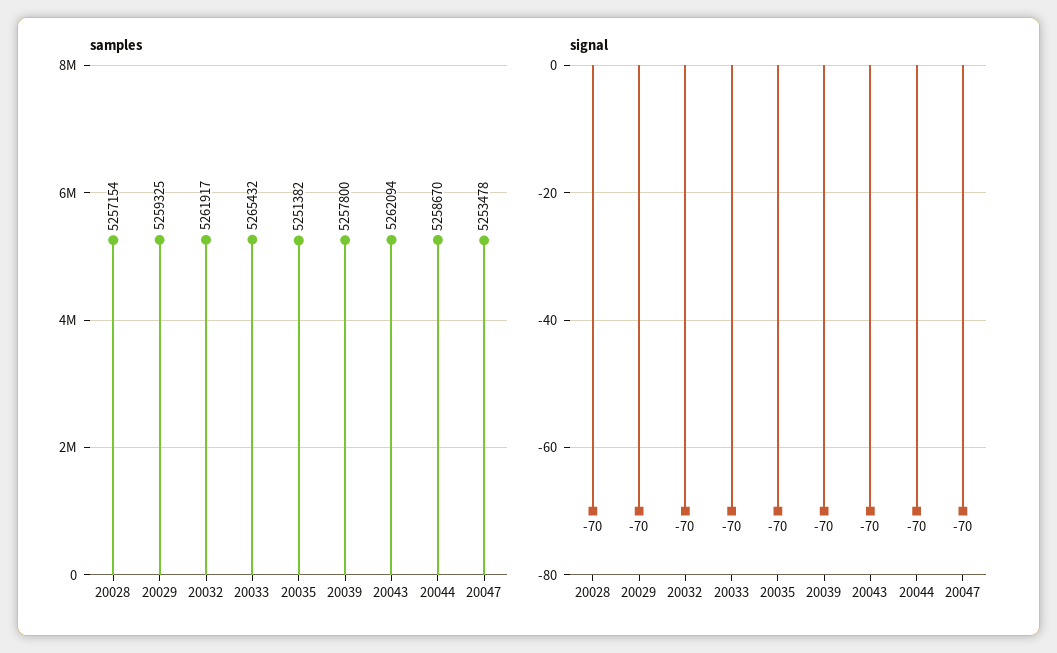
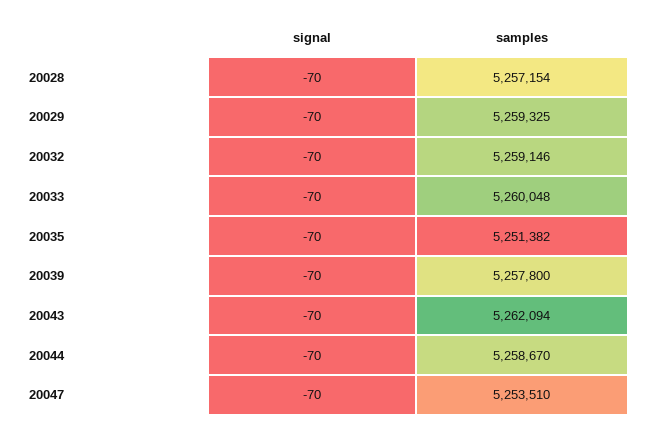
samples, 20032: 5261917 -> 5259146
samples, 20033: 5265432 -> 5260048
samples, 20047: 5253478 -> 5253510

